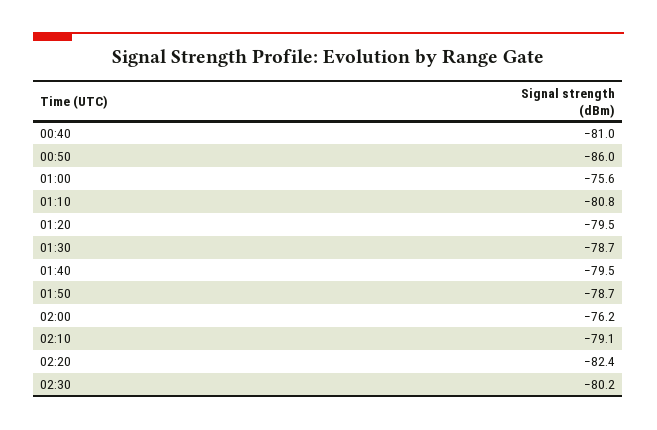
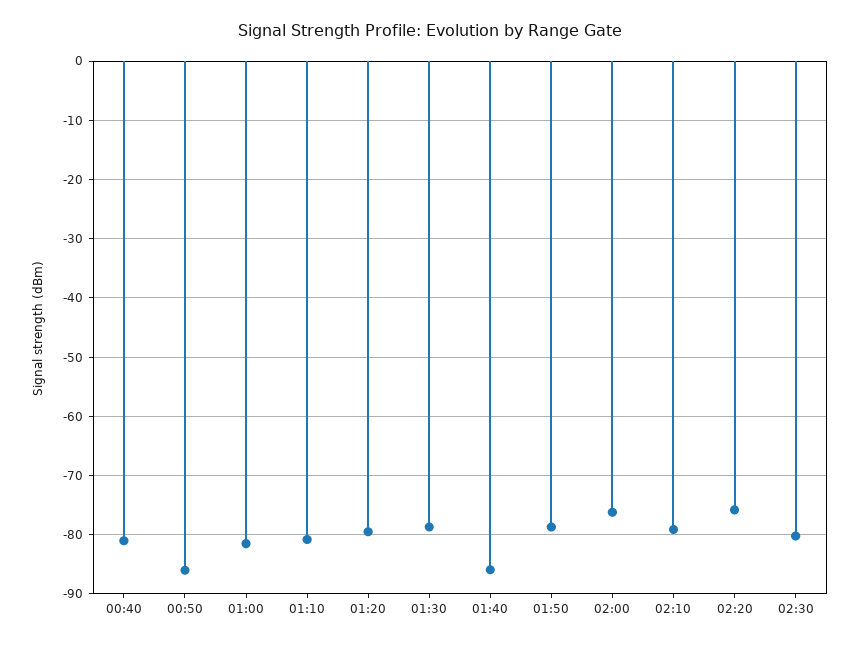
01:00: -75.6 -> -82
01:40: -79.5 -> -86
02:20: -82.4 -> -76

